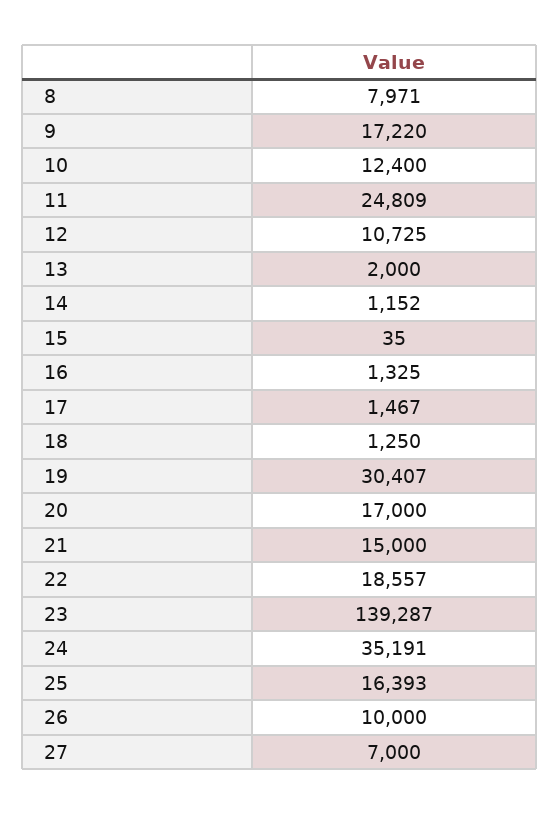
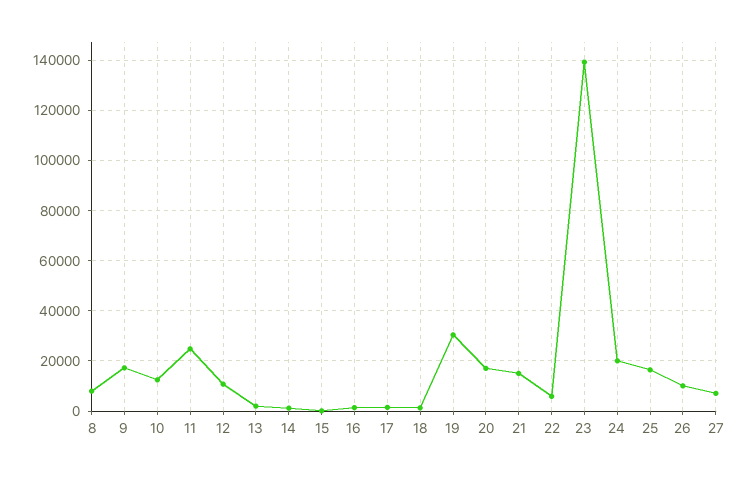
22: 18557 -> 5000
24: 35191 -> 20000

